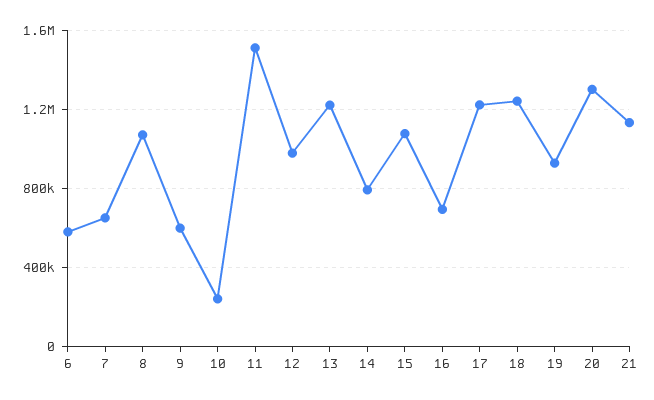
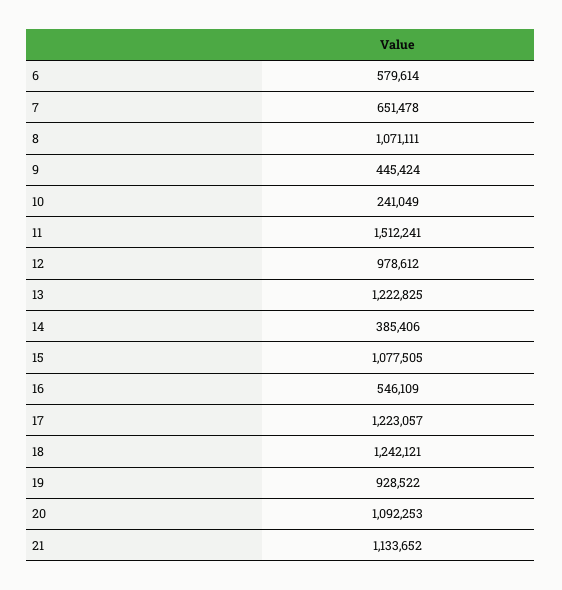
9: 600000 -> 445424
14: 800000 -> 385406
16: 700000 -> 546109
20: 1300000 -> 1092253

